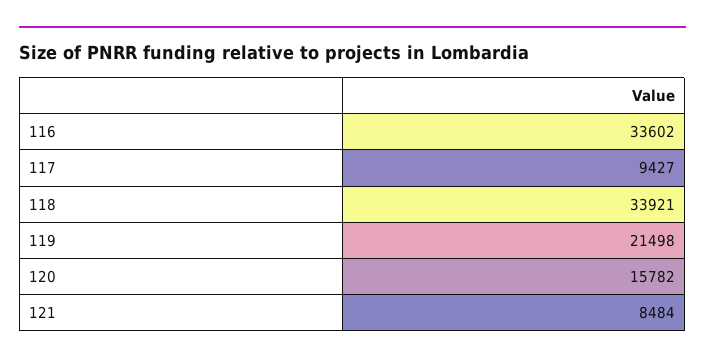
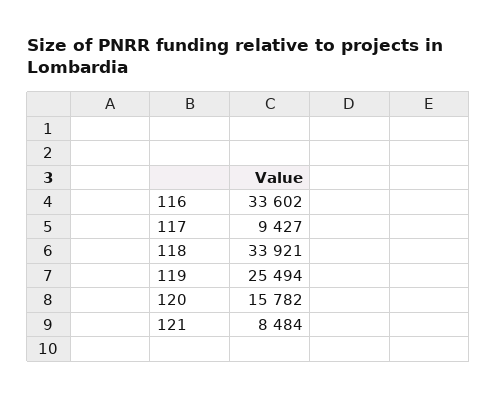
119: 21498 -> 25494

